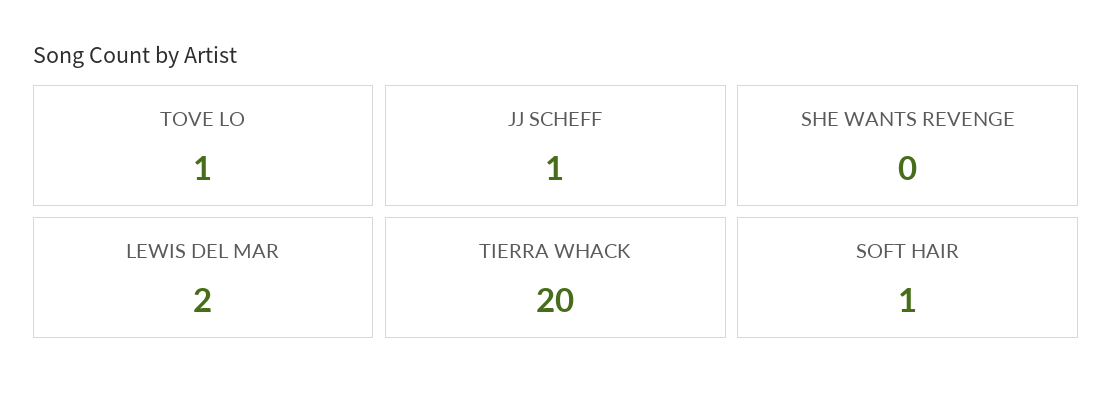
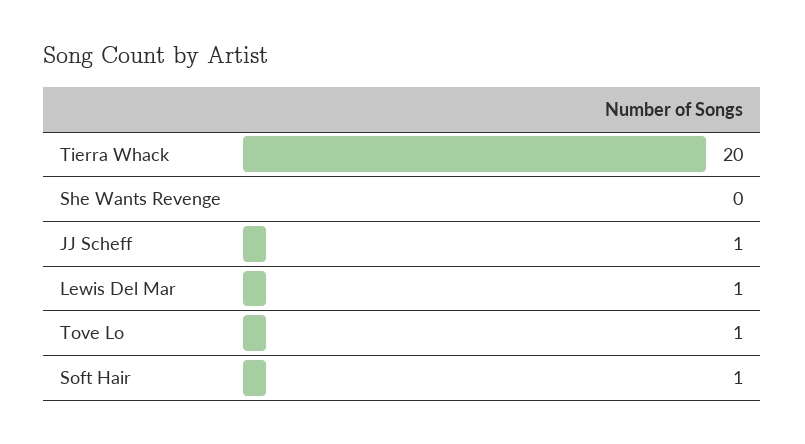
LEWIS DEL MAR: 2 -> 1

